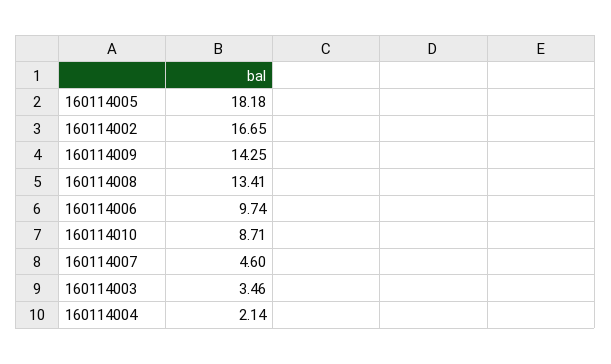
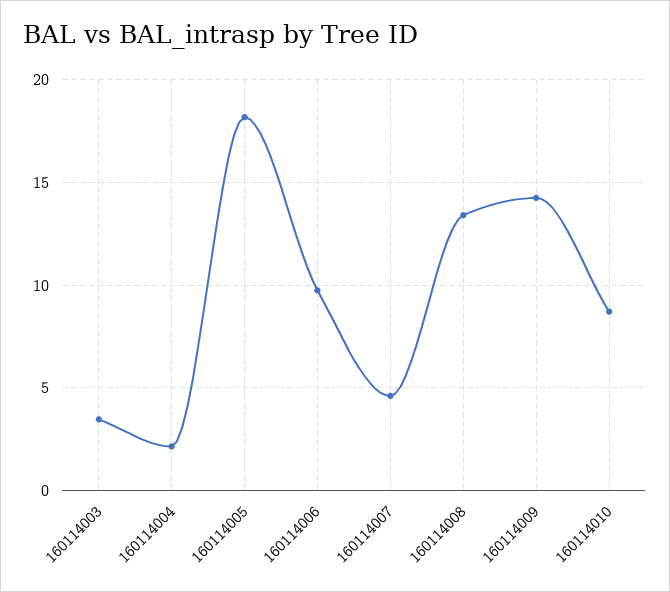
160114002: 16.65 -> none

